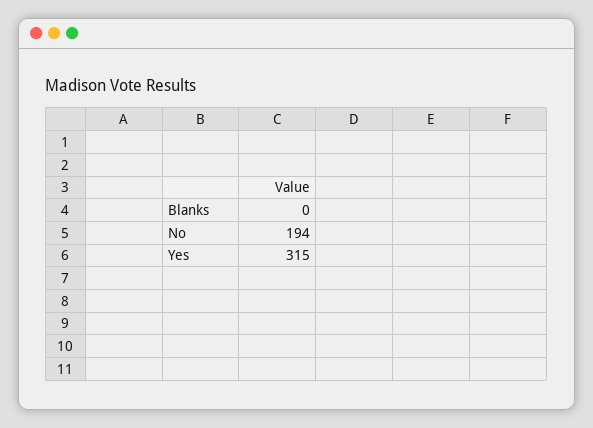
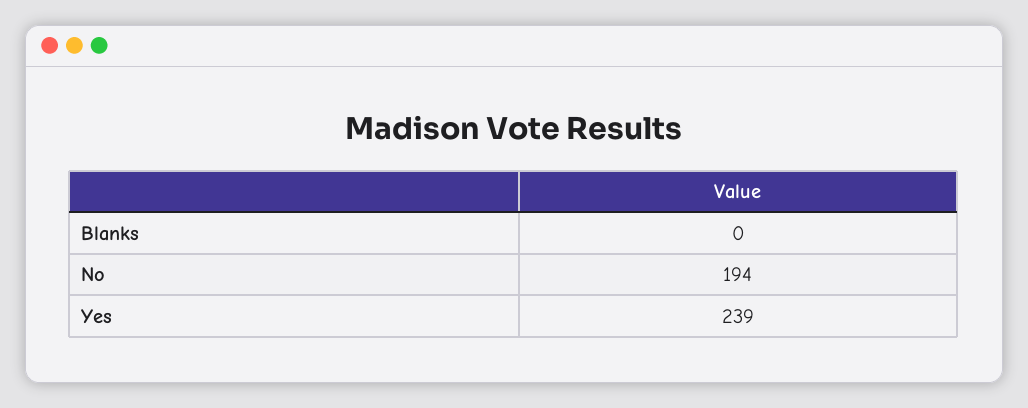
Yes: 315 -> 239

